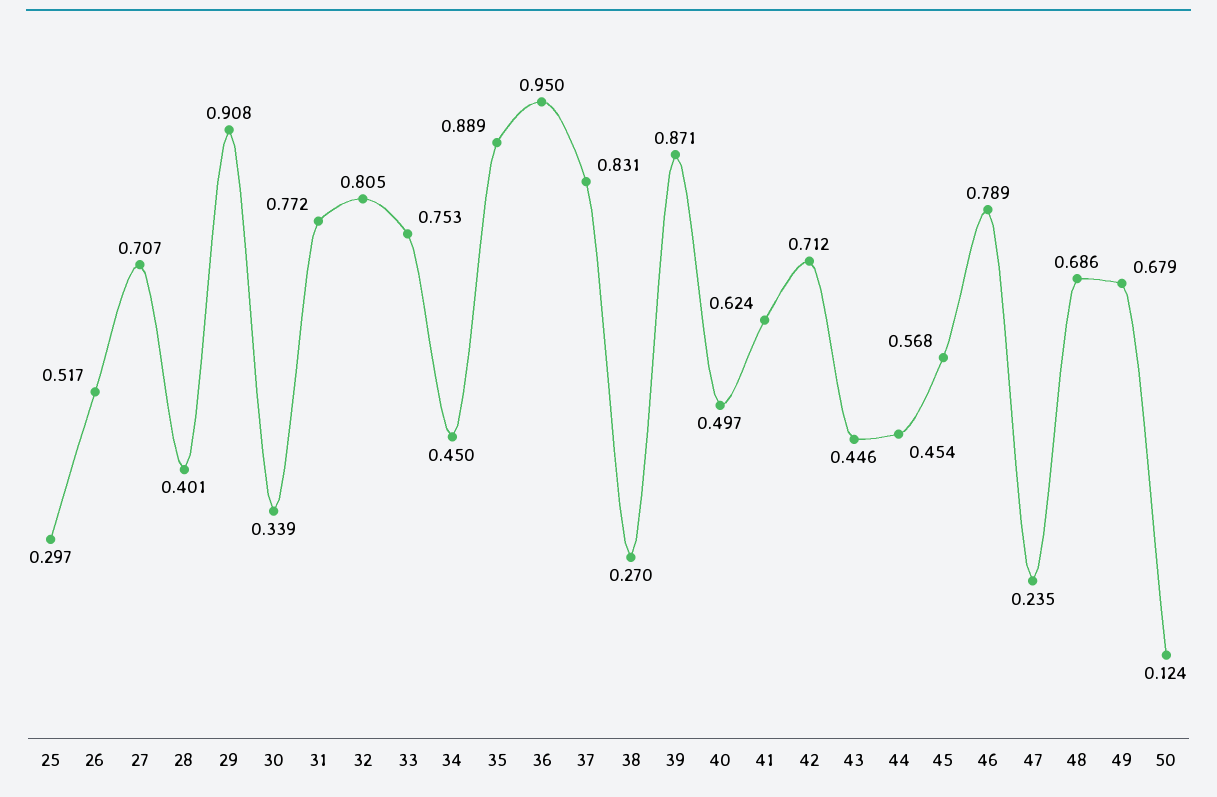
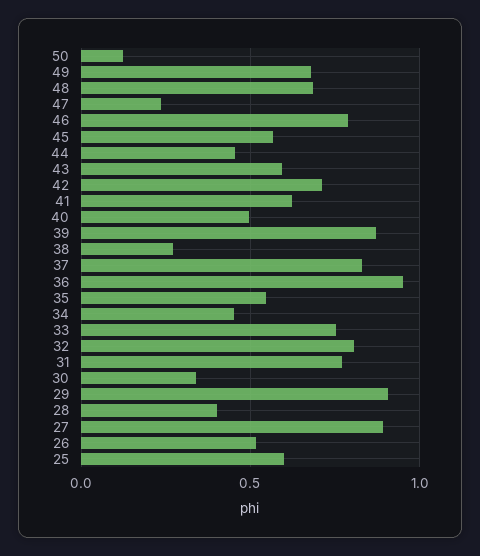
25: 0.297 -> 0.6
27: 0.707 -> 0.9
35: 0.889 -> 0.55
43: 0.446 -> 0.6

